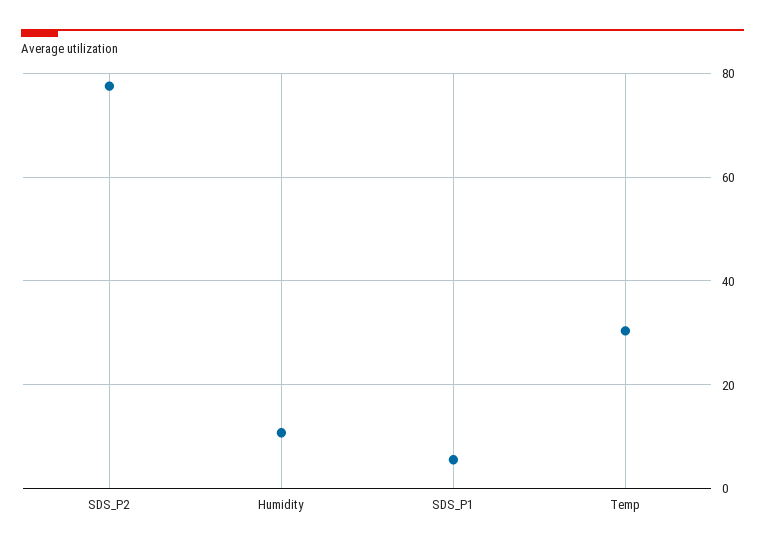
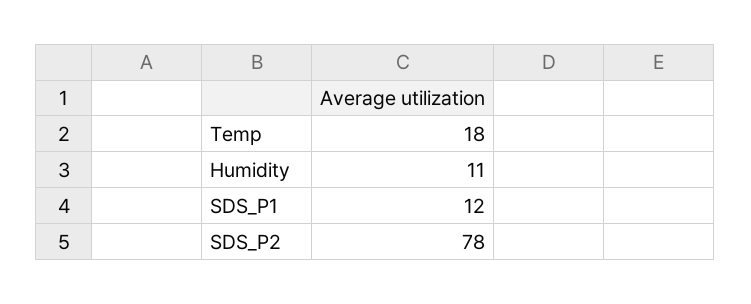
SDS_P1: 6 -> 12
Temp: 30 -> 18

